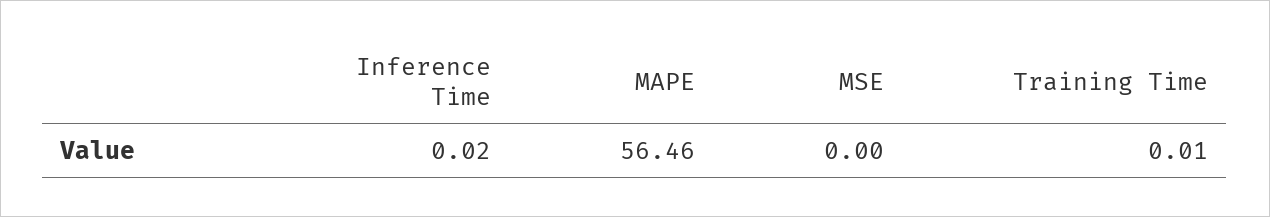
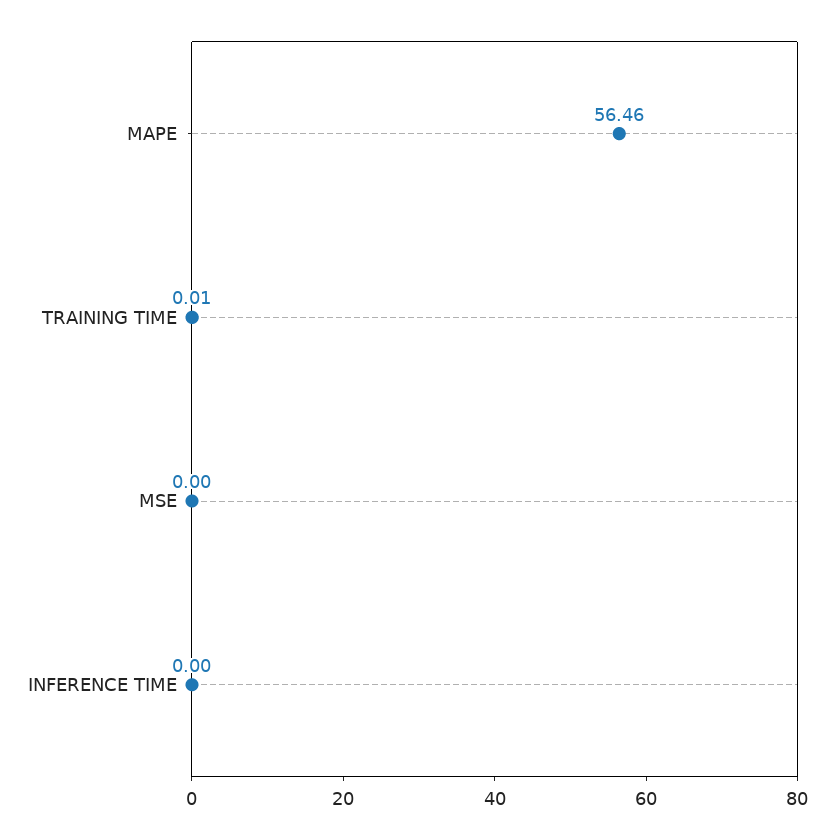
Inference Time: 0.02 -> 0

